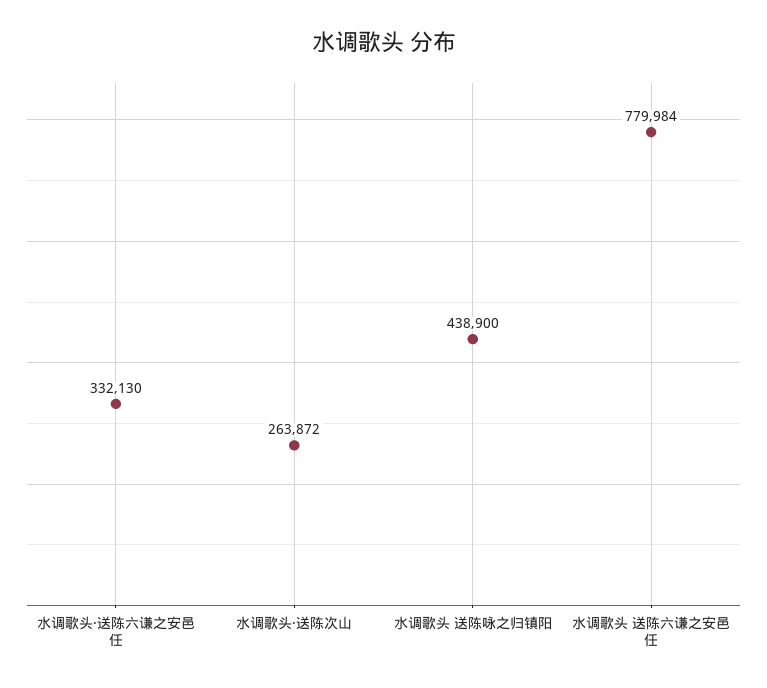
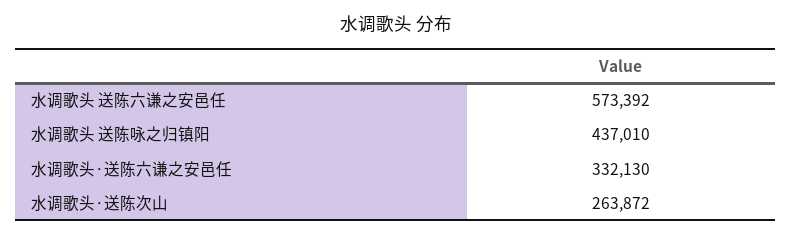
水调歌头 送陈咏之归镇阳: 438900 -> 437010
水调歌头 送陈六谦之安邑任: 779984 -> 573392

